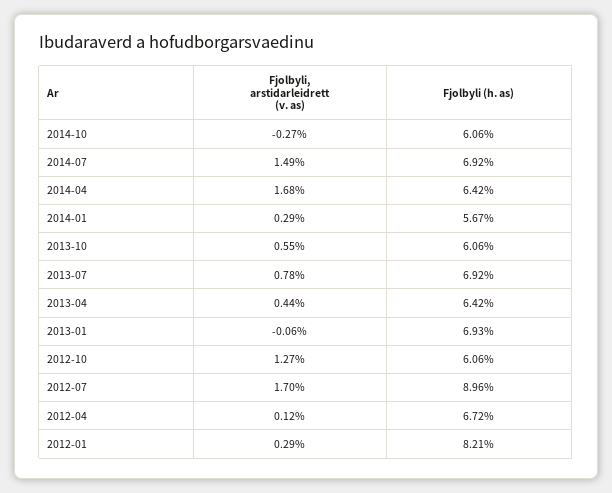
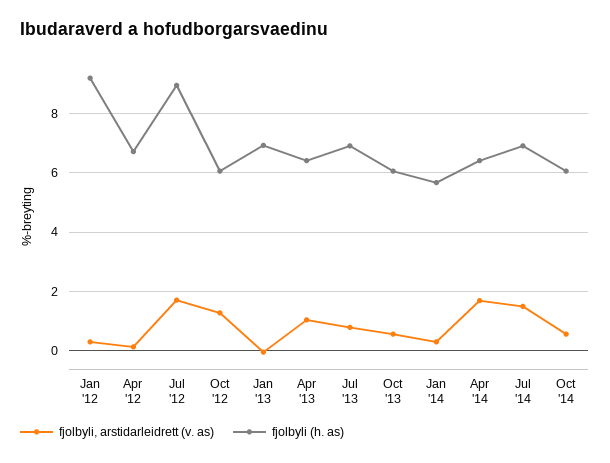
Fjolbyli, arstidarleidrett (v. as), 2014-10: -0.27 -> 0.5
Fjolbyli, arstidarleidrett (v. as), 2013-04: 0.44 -> 1
Fjolbyli (h. as), 2012-01: 8.21 -> 9.25

